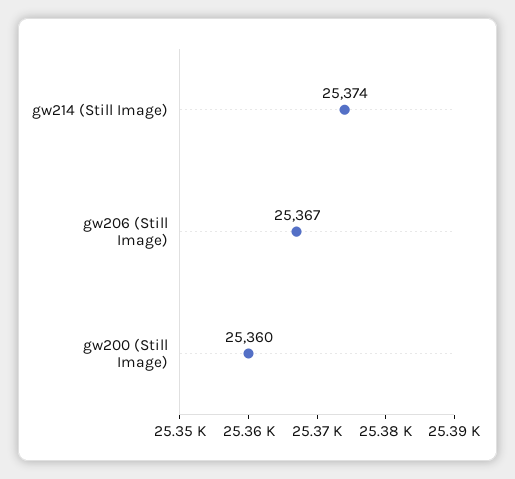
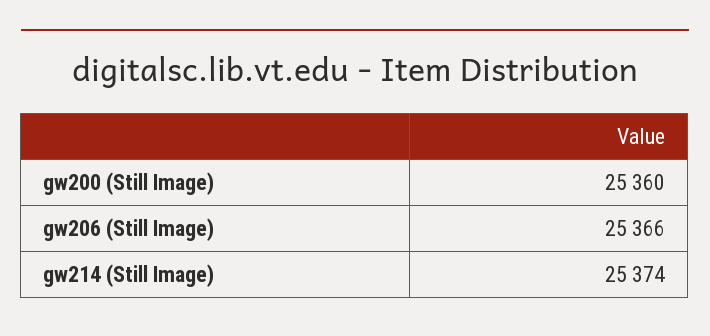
gw206 (Still Image): 25367 -> 25366

